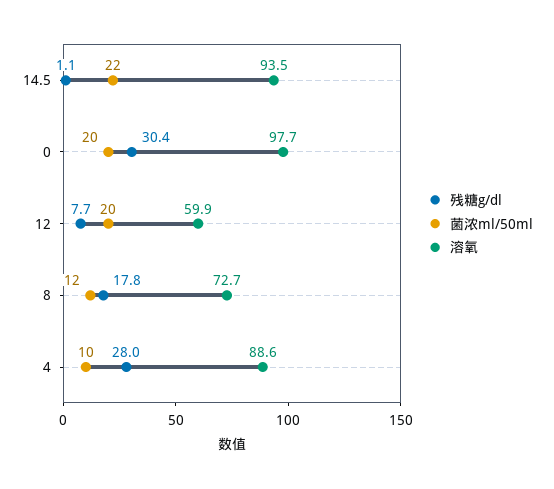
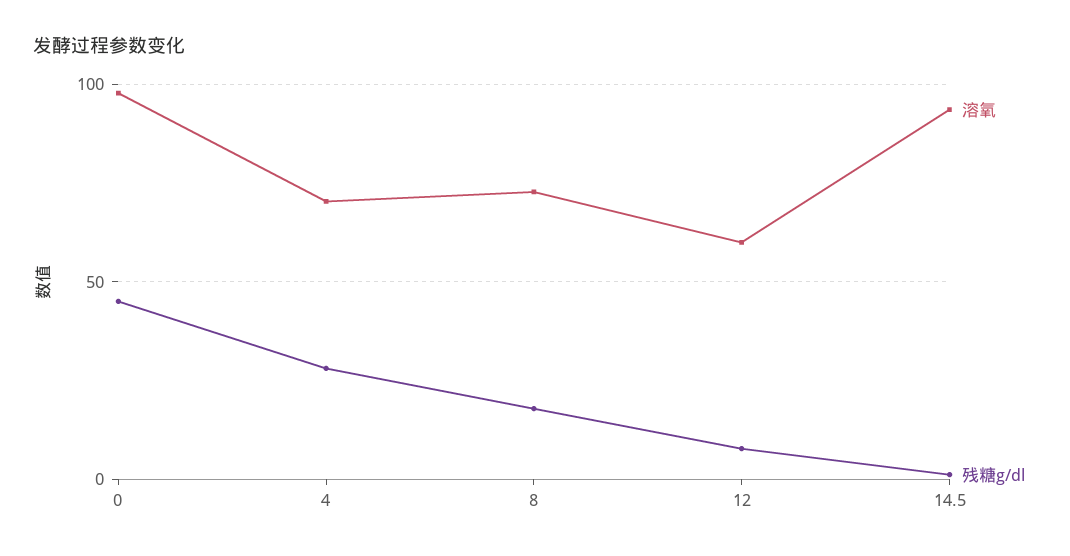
菌浓ml/50ml, 14.5: 22 -> none
残糖g/dl, 0: 30.4 -> 45
菌浓ml/50ml, 0: 20 -> none
菌浓ml/50ml, 12: 20 -> none
菌浓ml/50ml, 8: 12 -> none
菌浓ml/50ml, 4: 10 -> none
溶氧, 4: 88.6 -> 70

